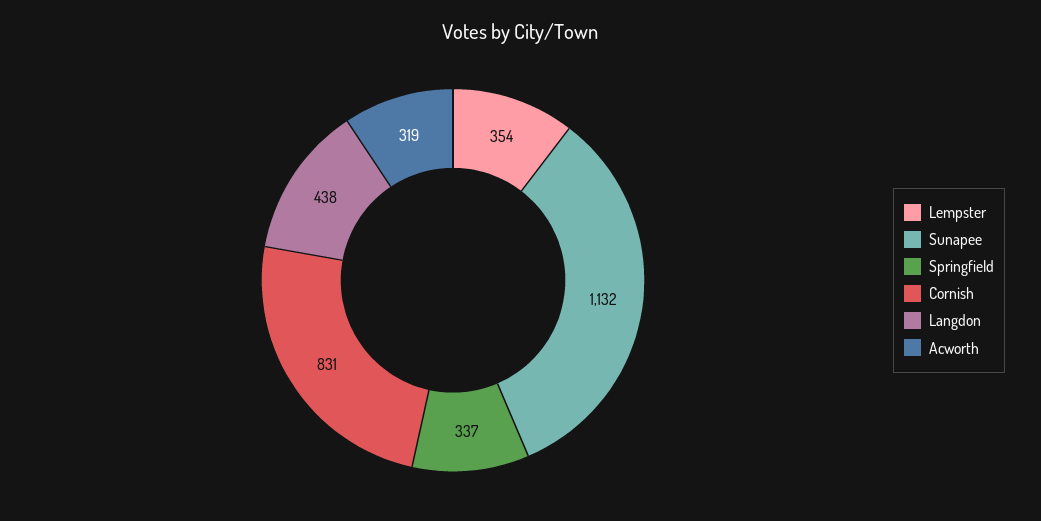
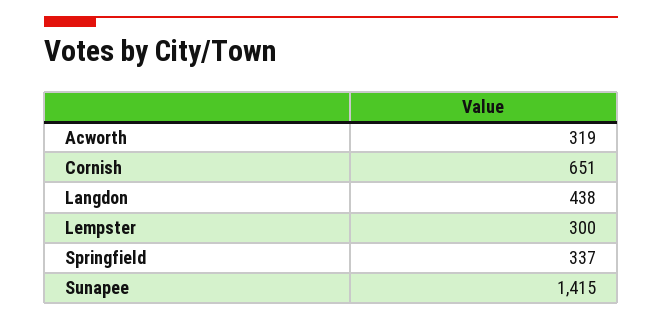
Lempster: 354 -> 300
Sunapee: 1132 -> 1415
Cornish: 831 -> 651

